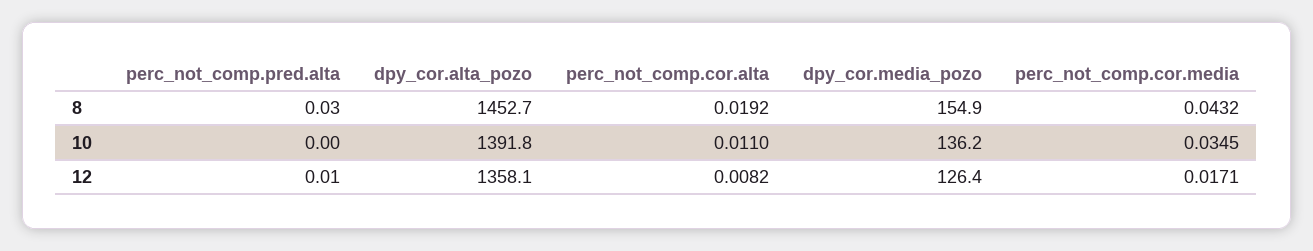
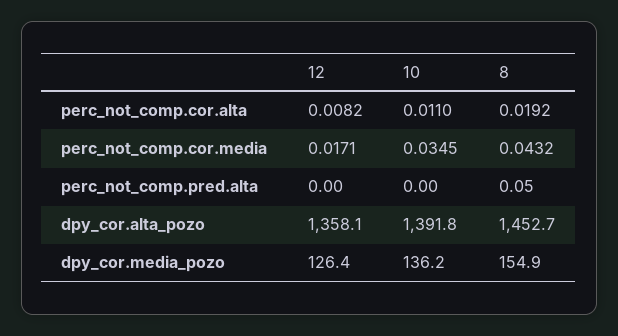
perc_not_comp.pred.alta, 8: 0.03 -> 0.05
perc_not_comp.pred.alta, 12: 0.01 -> 0

